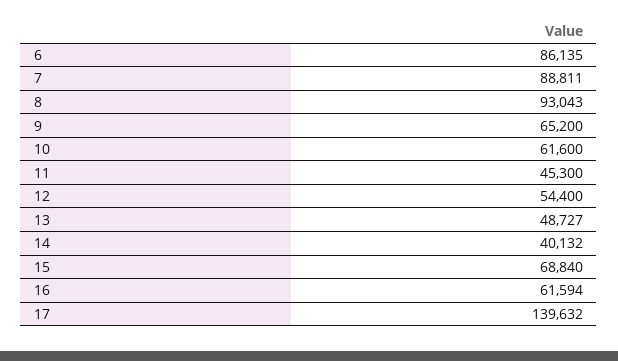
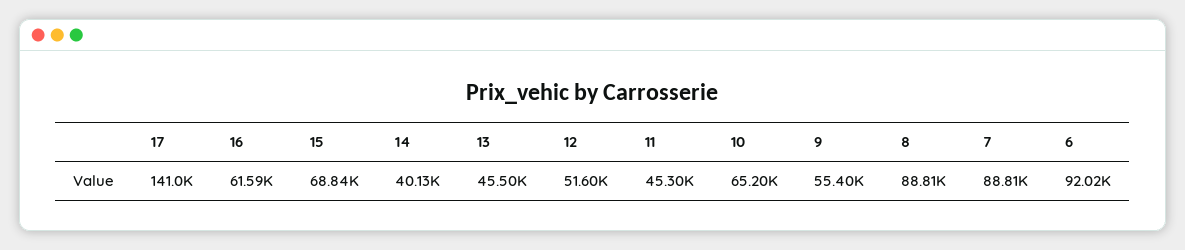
6: 86135 -> 92020
8: 93043 -> 88810
9: 65200 -> 55400
10: 61600 -> 65200
12: 54400 -> 51600
13: 48727 -> 45500
17: 139632 -> 141000

